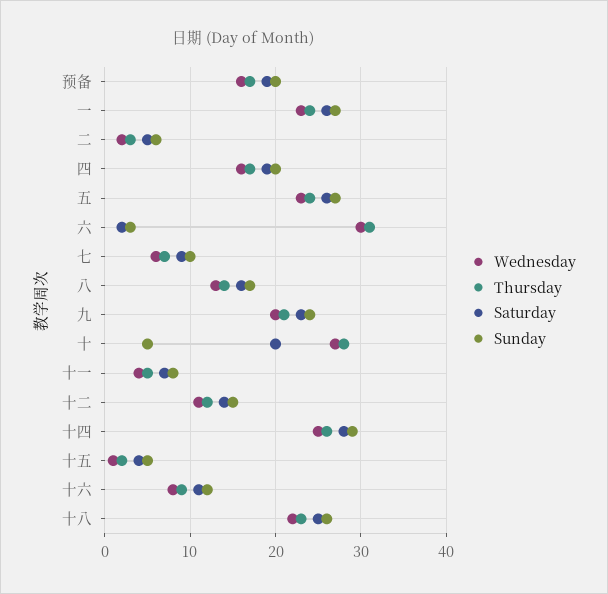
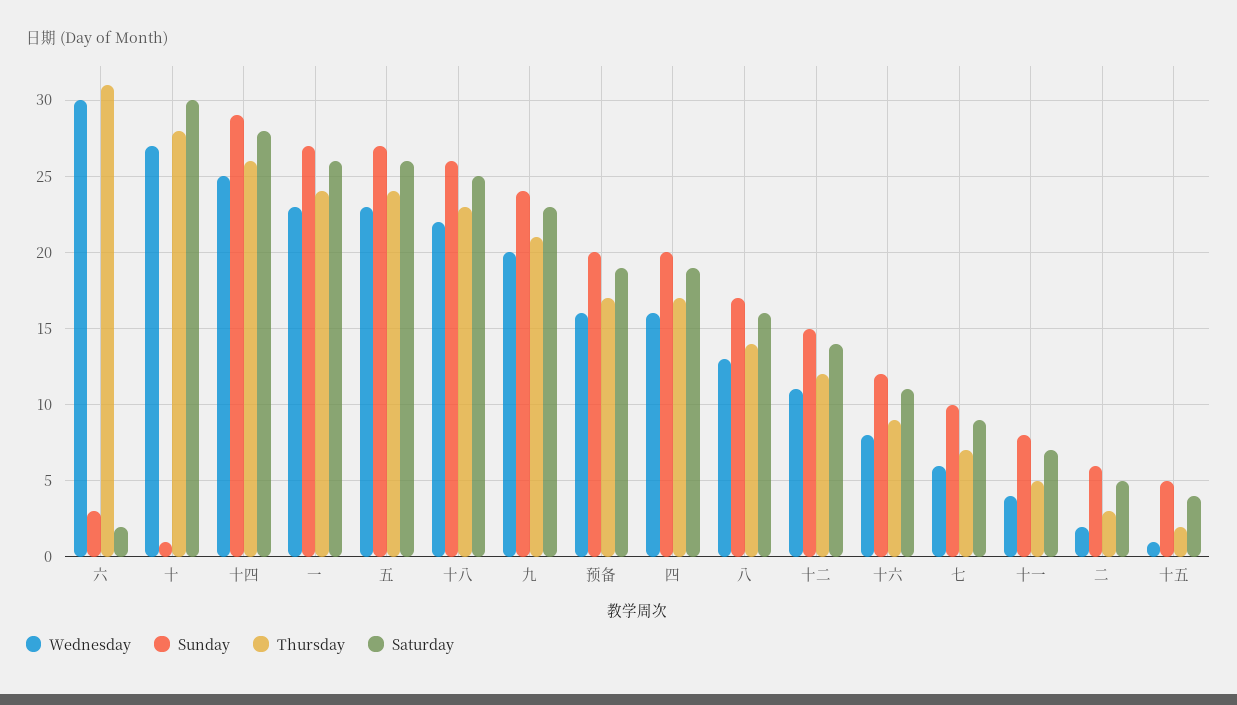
Saturday, 十: 20 -> 30
Sunday, 十: 5 -> 1

